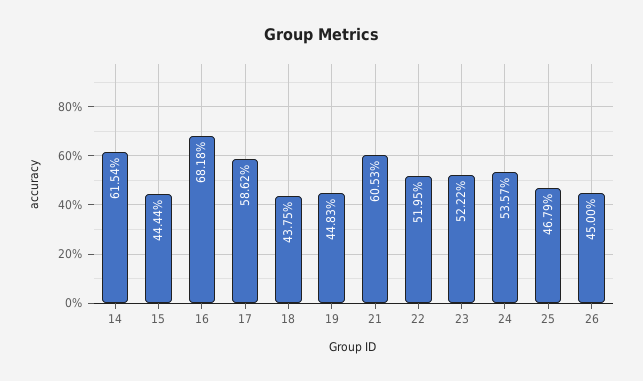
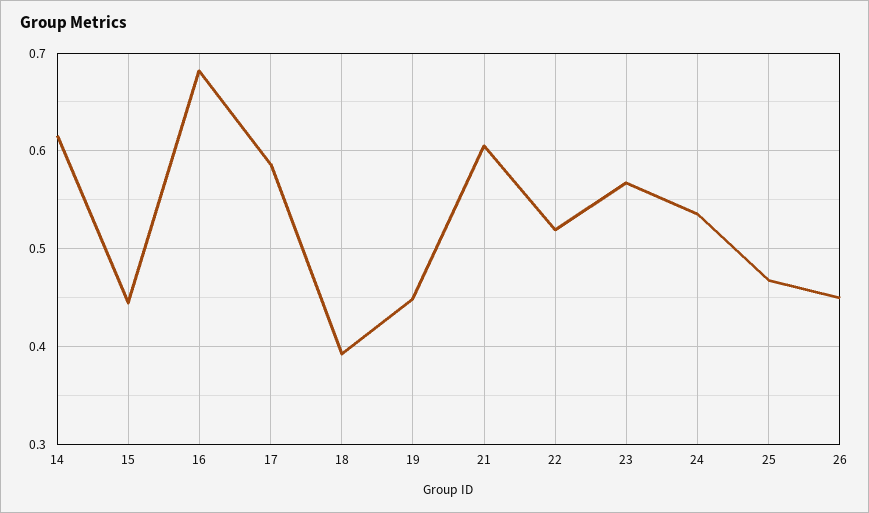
18: 0.4375 -> 0.39
23: 0.5222 -> 0.57

